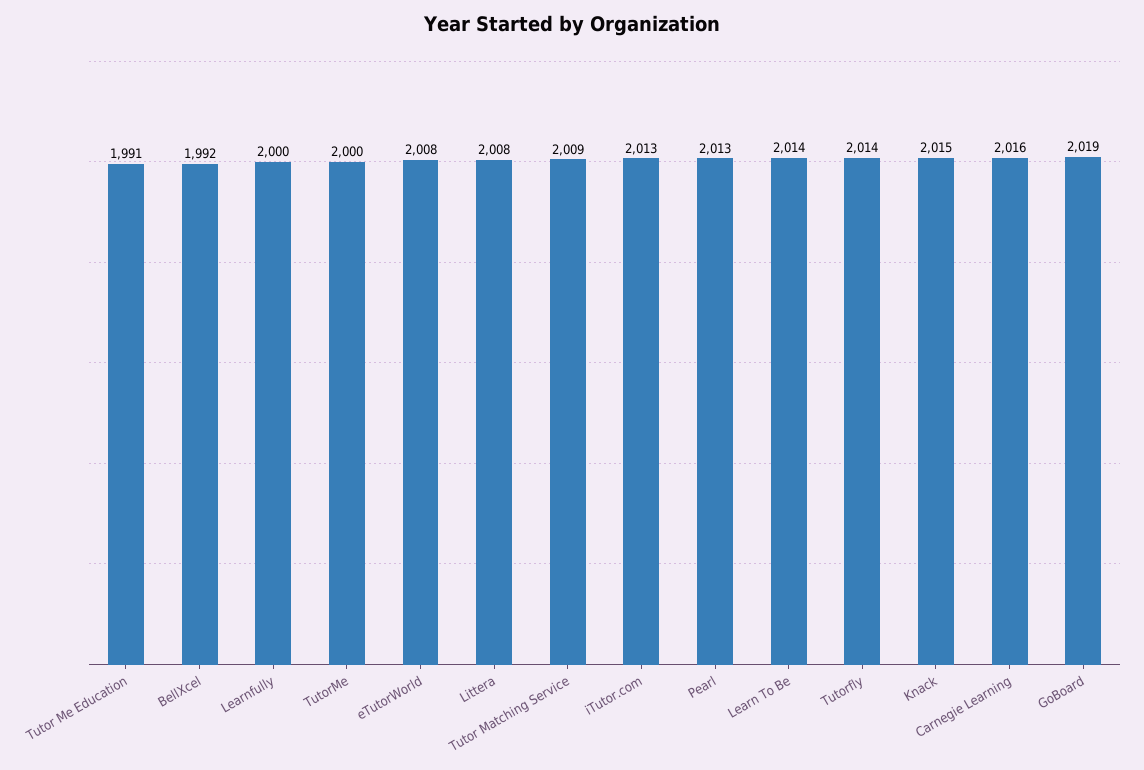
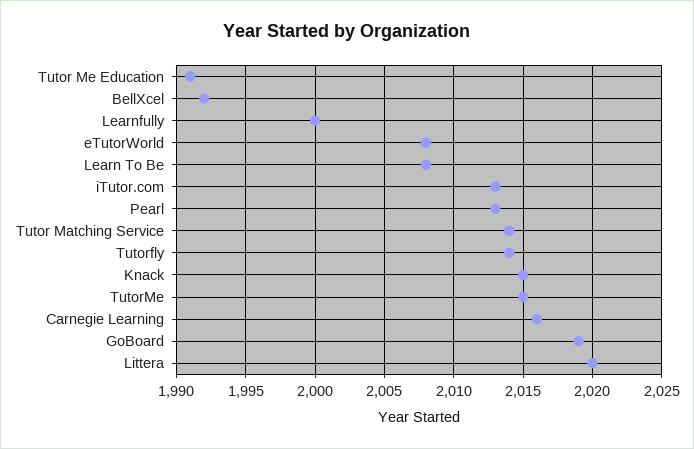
TutorMe: 2000 -> 2015
Littera: 2008 -> 2020
Tutor Matching Service: 2009 -> 2014
Learn To Be: 2014 -> 2008

